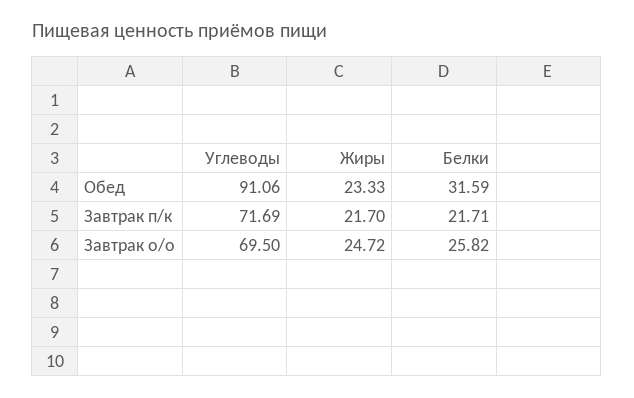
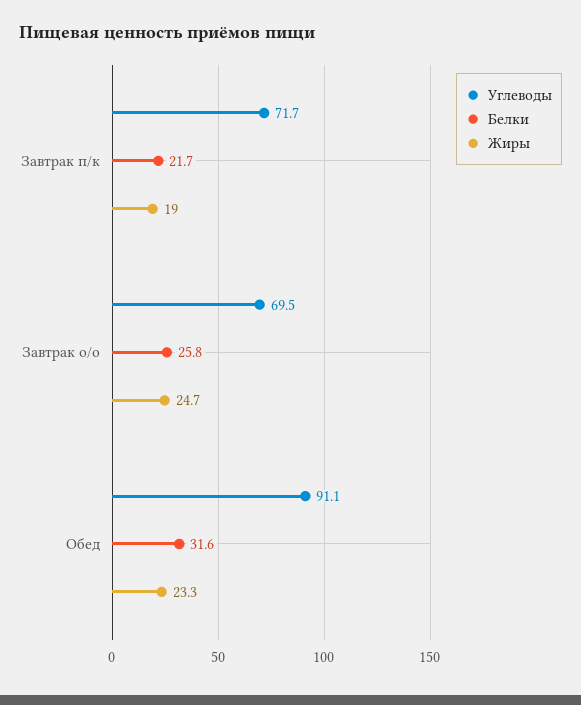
Жиры, Завтрак п/к: 21.7 -> 19

